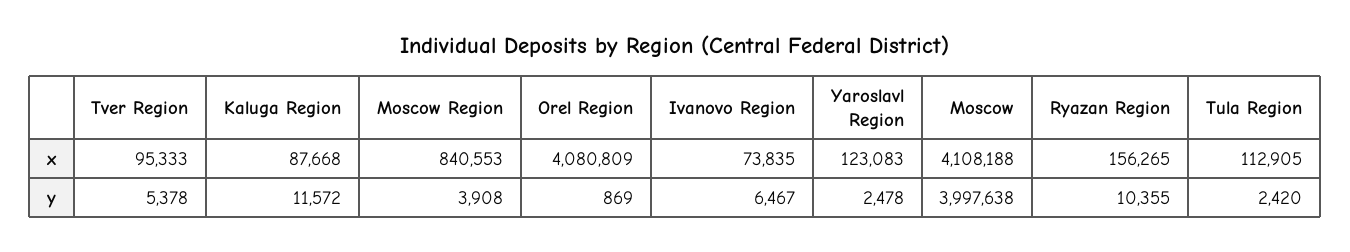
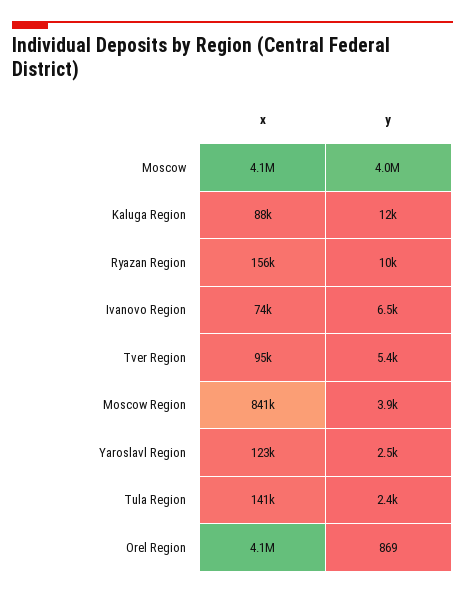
Tula Region, x: 112905 -> 141000

